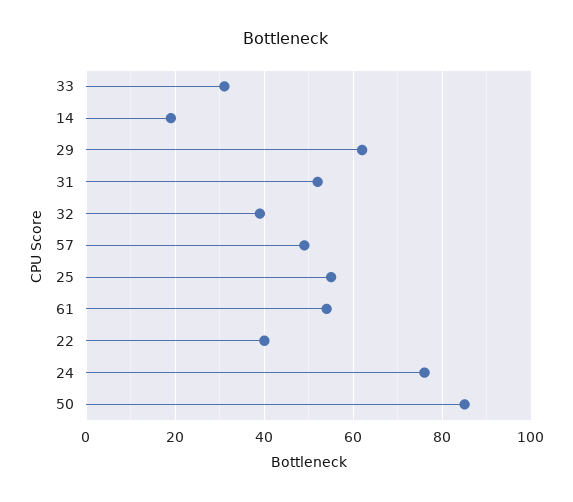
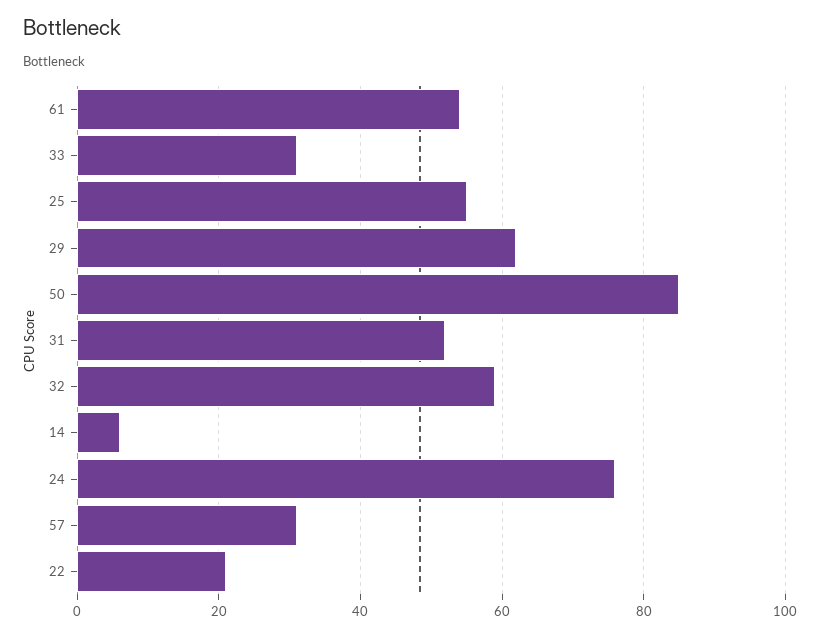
14: 20 -> 5
32: 40 -> 60
57: 50 -> 30
22: 40 -> 20

